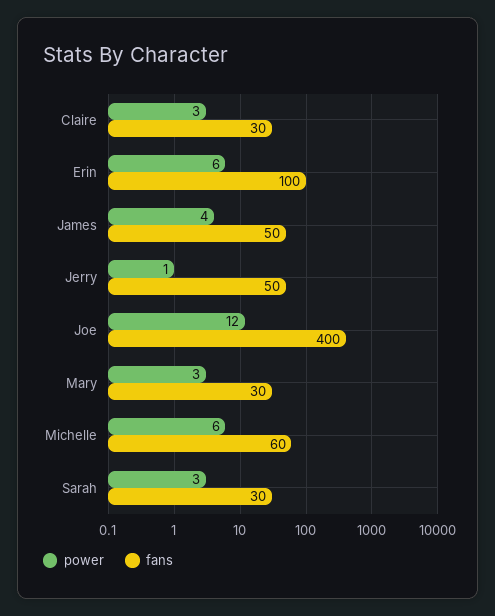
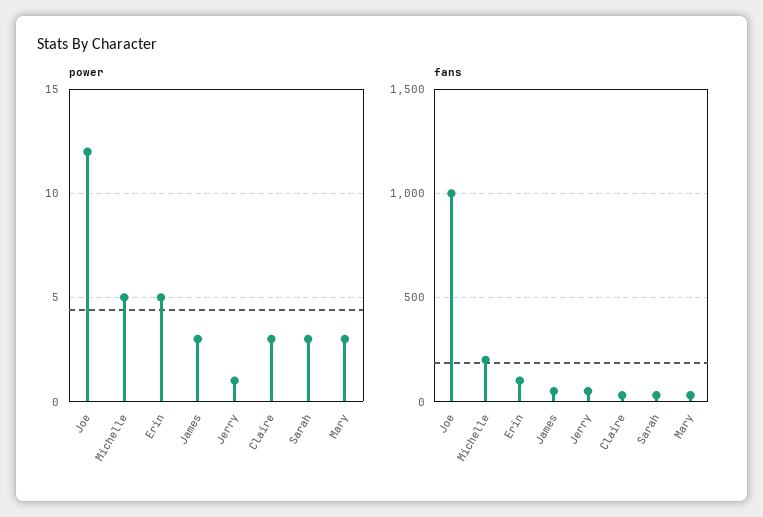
power, Erin: 6 -> 5
power, James: 4 -> 3
fans, Joe: 400 -> 1000
power, Michelle: 6 -> 5
fans, Michelle: 60 -> 200

